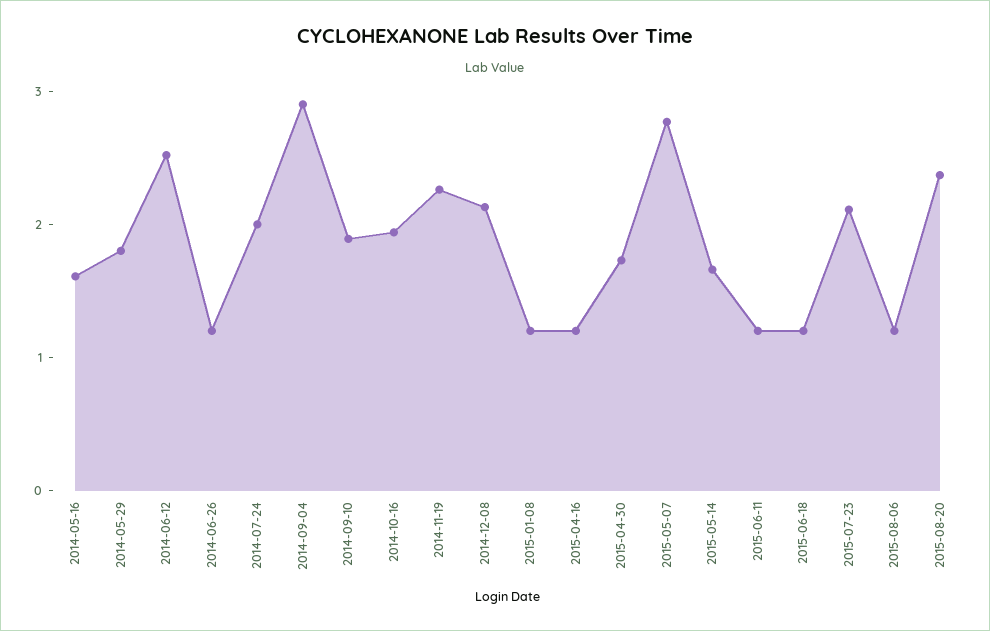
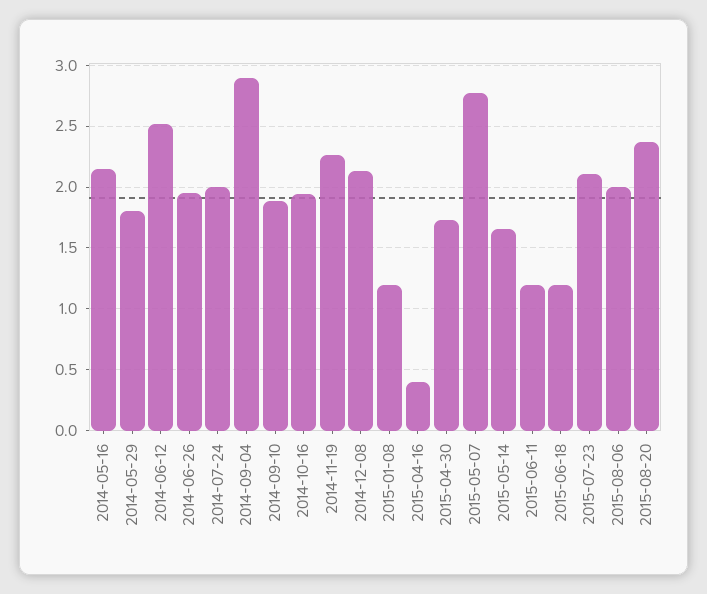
2014-05-16: 1.6 -> 2.15
2014-06-26: 1.2 -> 1.95
2015-04-16: 1.2 -> 0.4
2015-08-06: 1.2 -> 2

